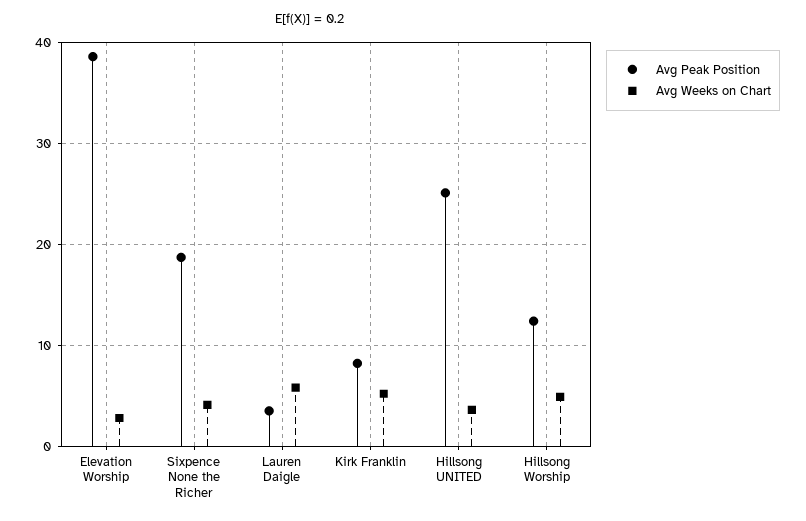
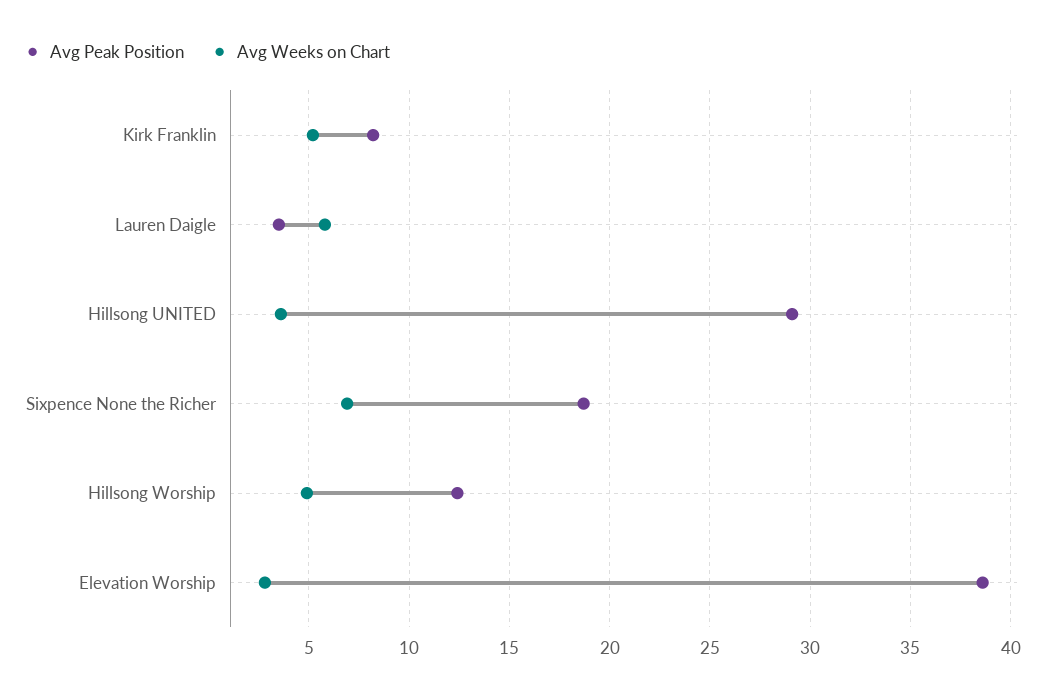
Avg Weeks on Chart, Sixpence None the Richer: 4 -> 7
Avg Peak Position, Hillsong UNITED: 25 -> 29

